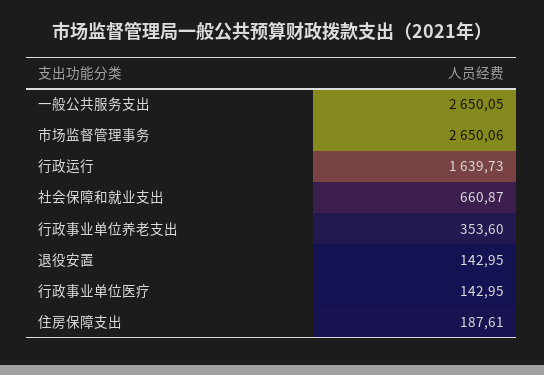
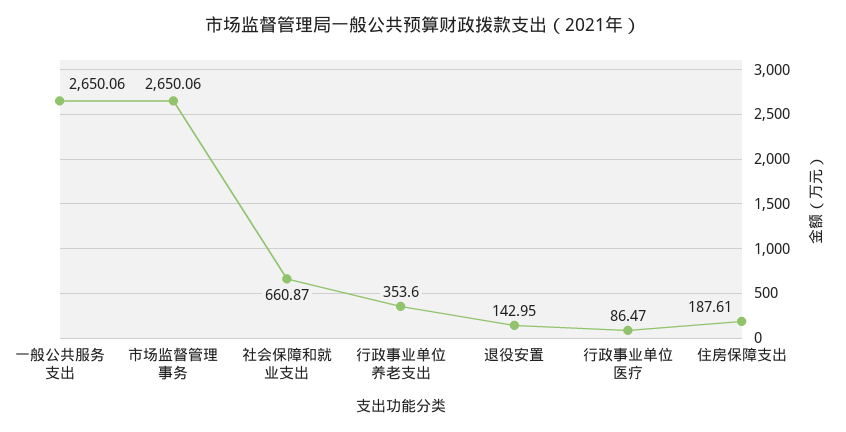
一般公共服务支出: 2650.05 -> 2650.06
行政运行: 1639.73 -> none
行政事业单位医疗: 142.95 -> 86.47

